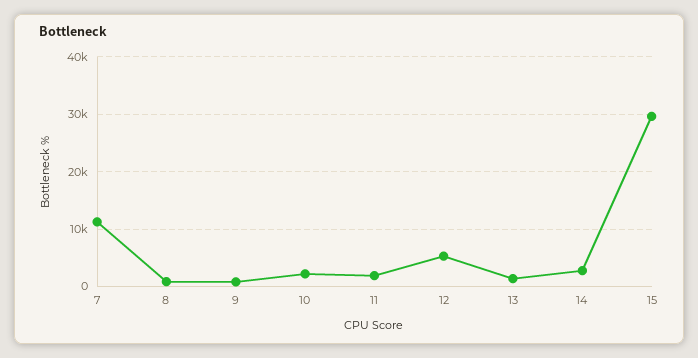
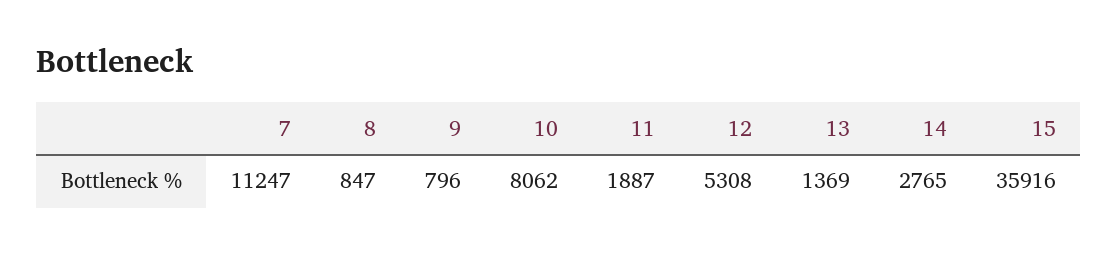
10: 2000 -> 8062
15: 30000 -> 35916

